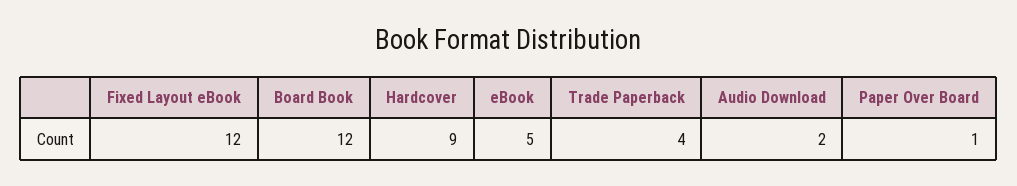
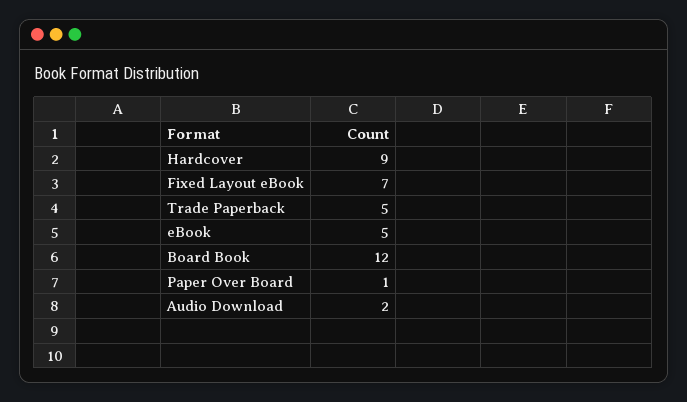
Fixed Layout eBook: 12 -> 7
Trade Paperback: 4 -> 5

